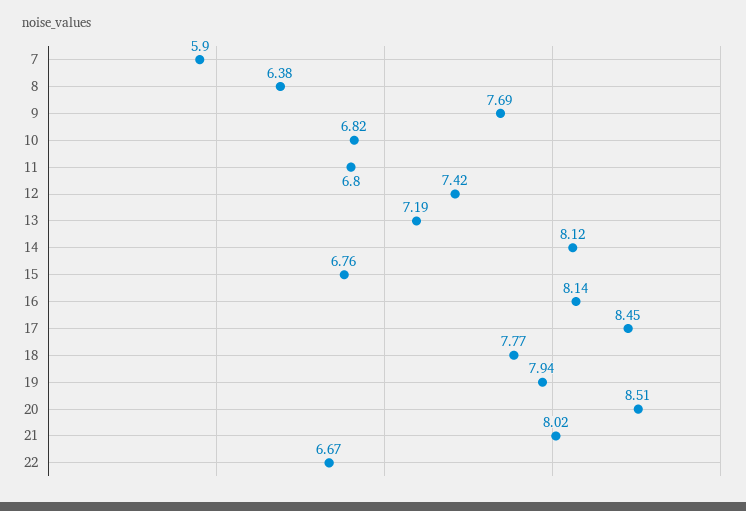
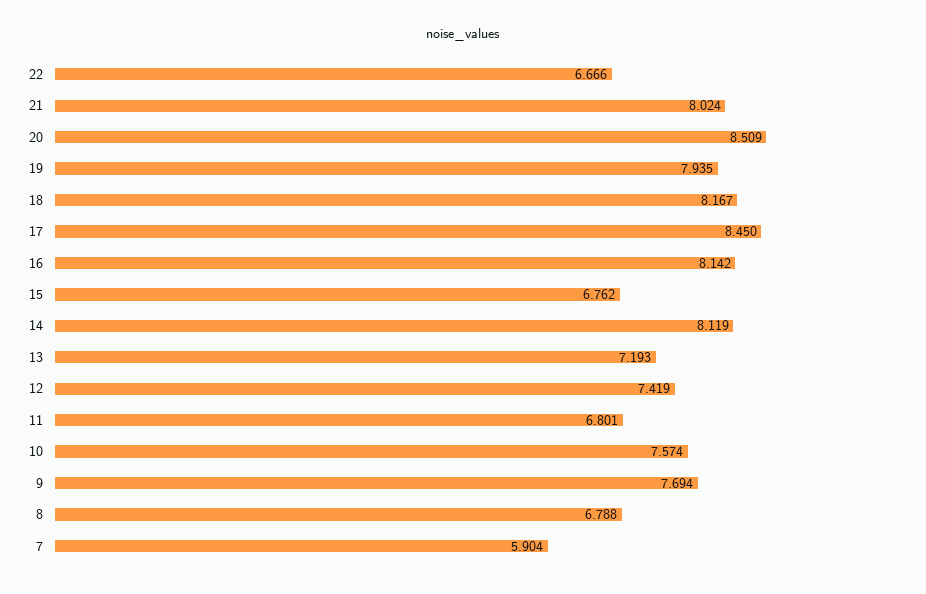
8: 6.38 -> 6.788
10: 6.82 -> 7.574
18: 7.77 -> 8.167

